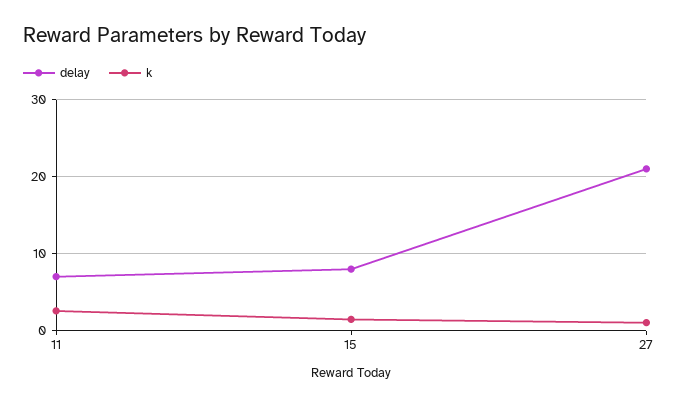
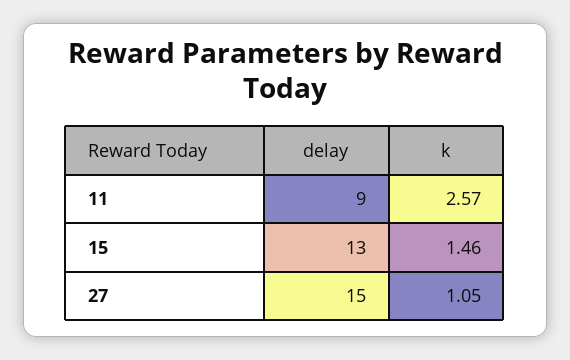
delay, 11: 7 -> 9
delay, 15: 8 -> 13
delay, 27: 21 -> 15

